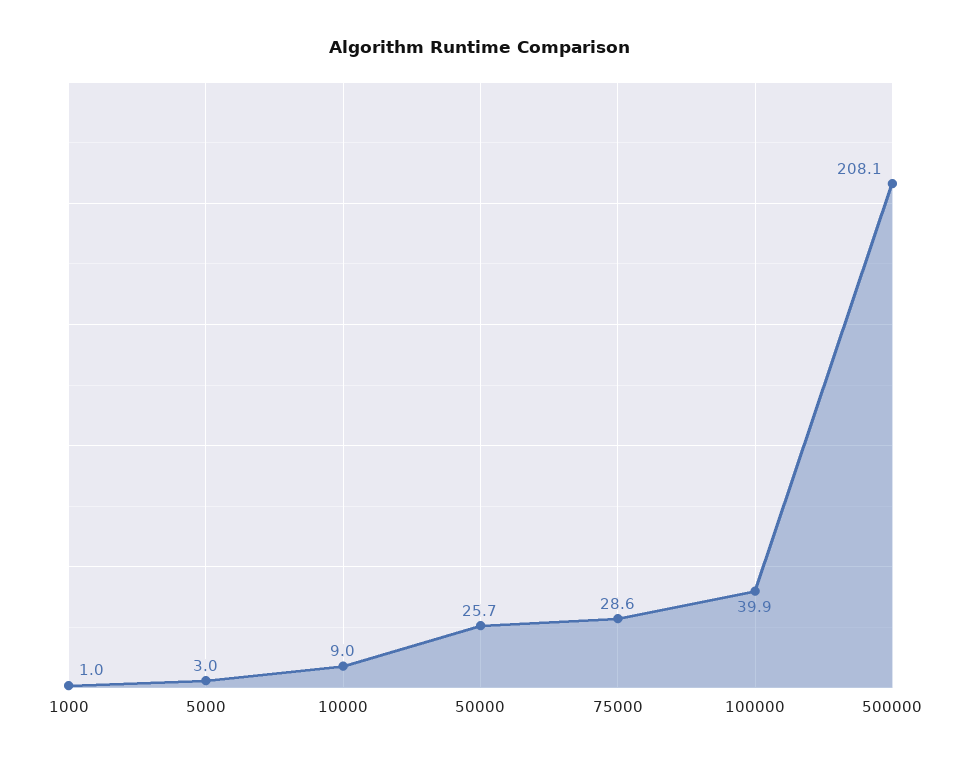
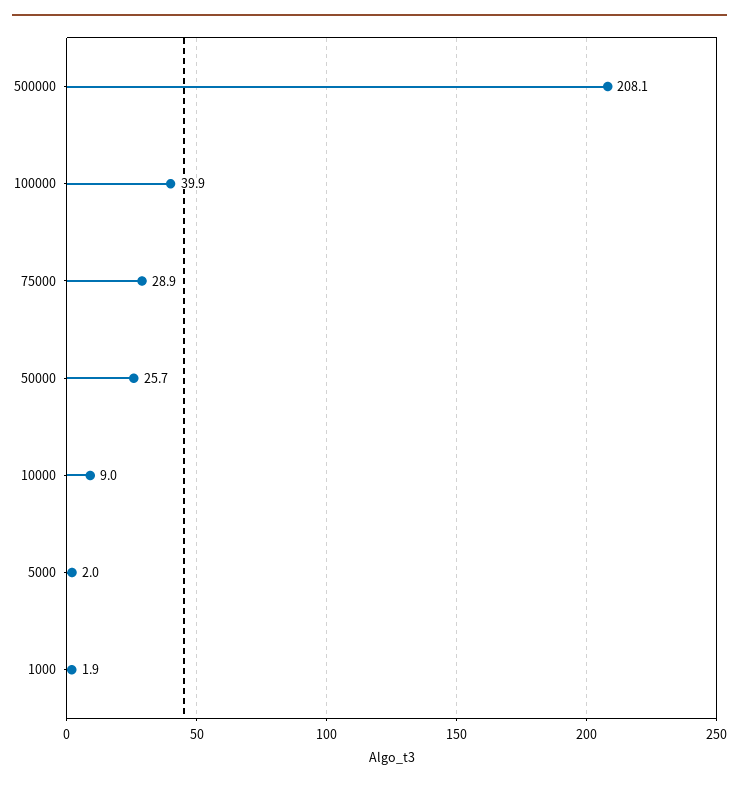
1000: 1 -> 1.9
5000: 3 -> 2
75000: 28.6 -> 28.9

